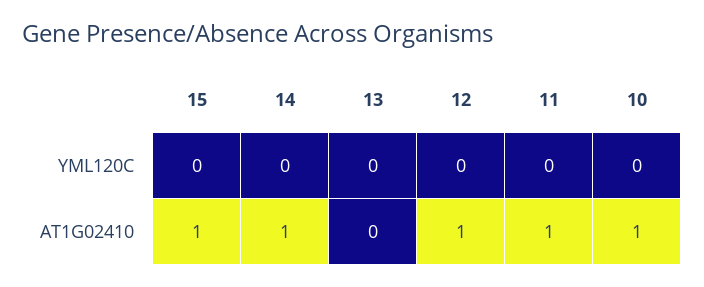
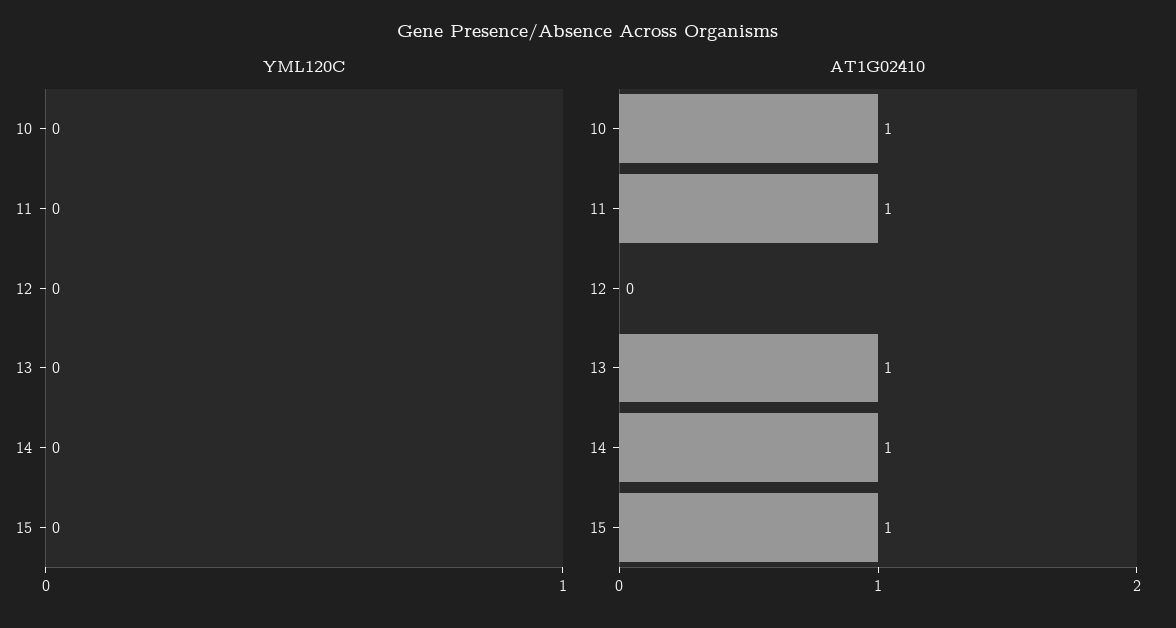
AT1G02410, 13: 0 -> 1
AT1G02410, 12: 1 -> 0

